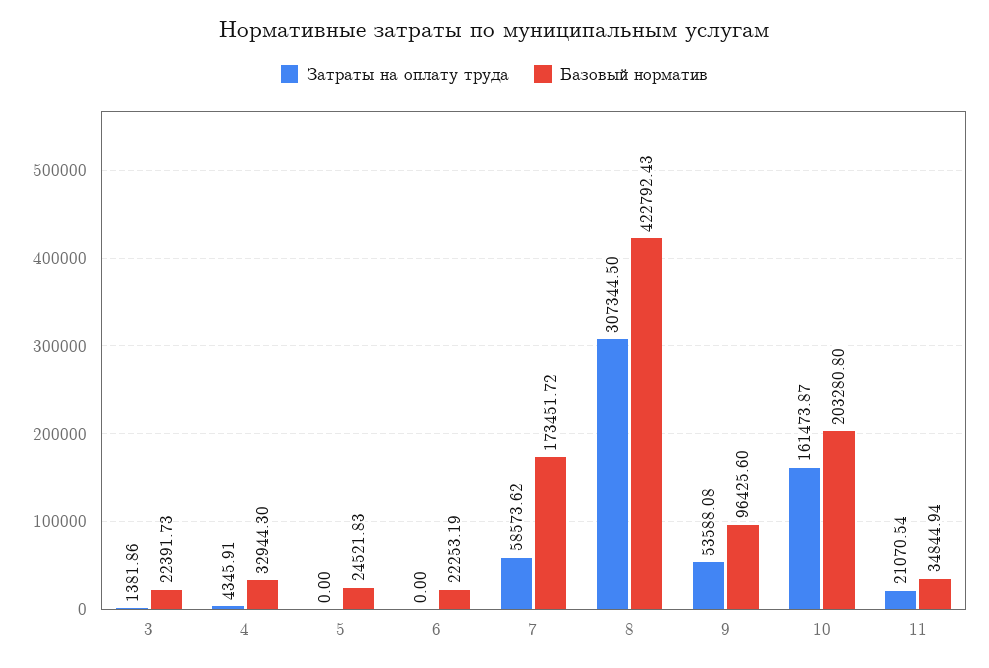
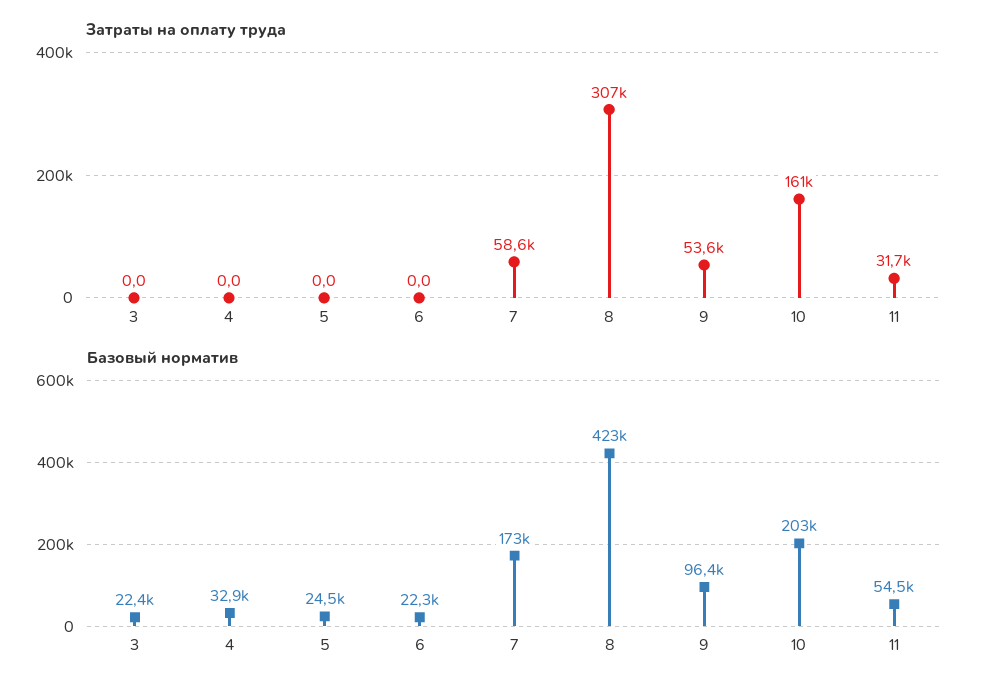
Затраты на оплату труда, 3: 1381.86 -> 0
Затраты на оплату труда, 4: 4345.91 -> 0
Затраты на оплату труда, 11: 21070.54 -> 31700
Базовый норматив, 11: 34844.94 -> 54500

